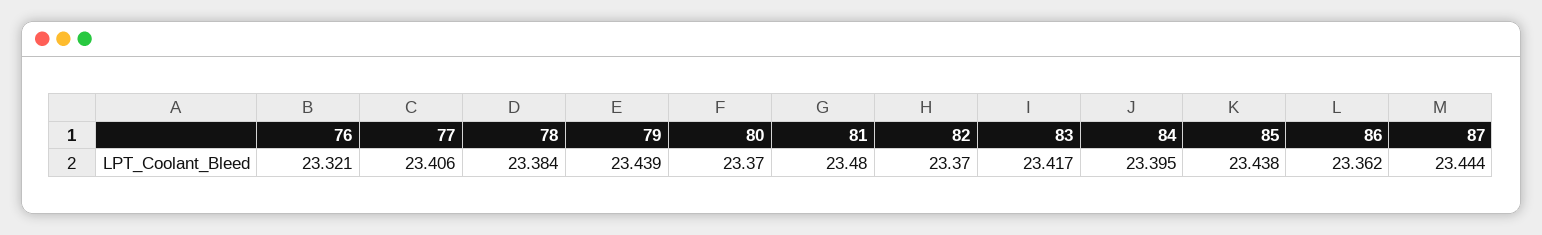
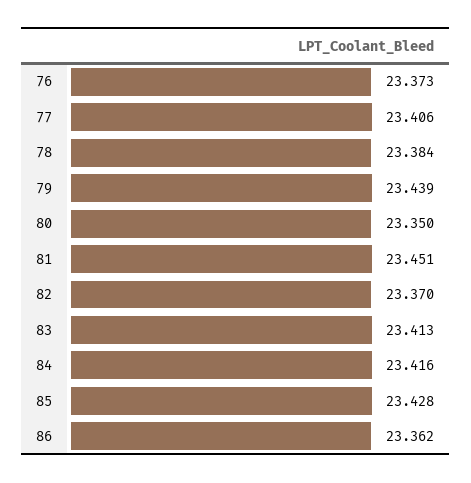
76: 23.321 -> 23.373
80: 23.37 -> 23.35
81: 23.48 -> 23.451
83: 23.417 -> 23.413
84: 23.395 -> 23.416
85: 23.438 -> 23.428
87: 23.444 -> none

